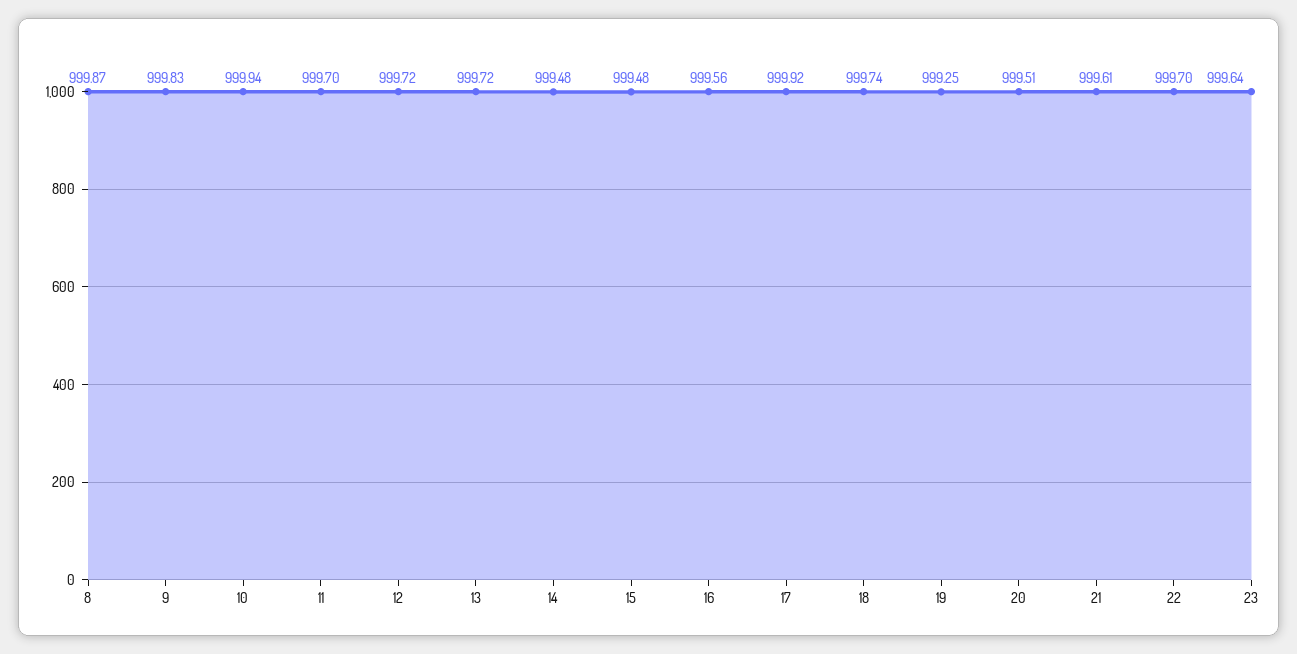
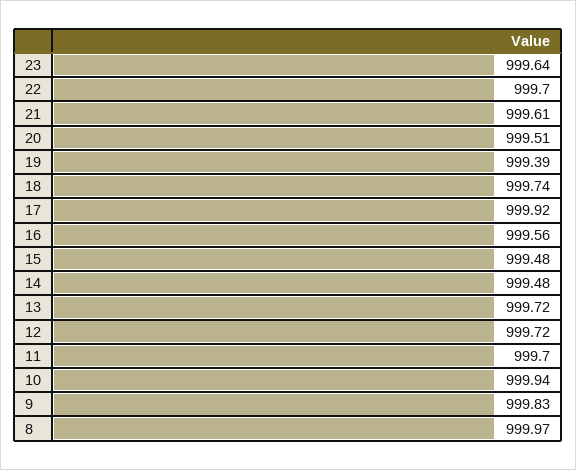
8: 999.87 -> 999.97
19: 999.25 -> 999.39

